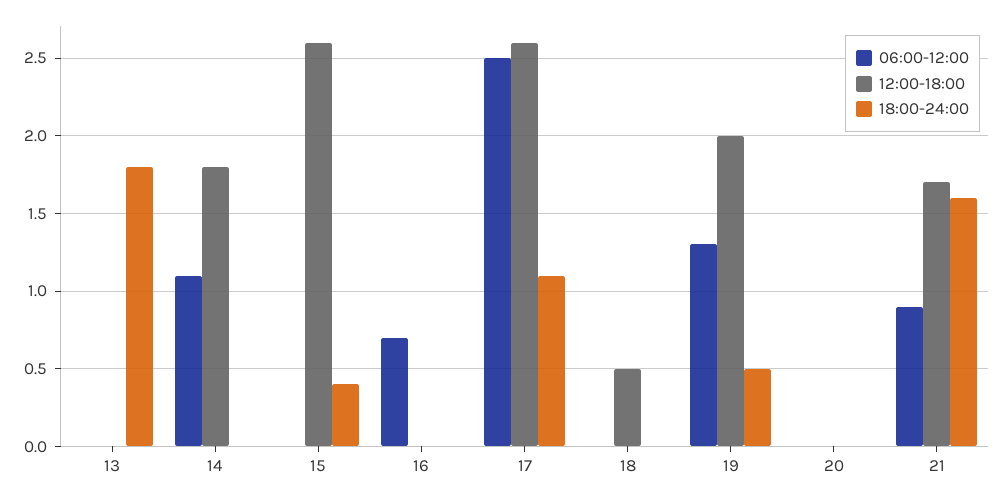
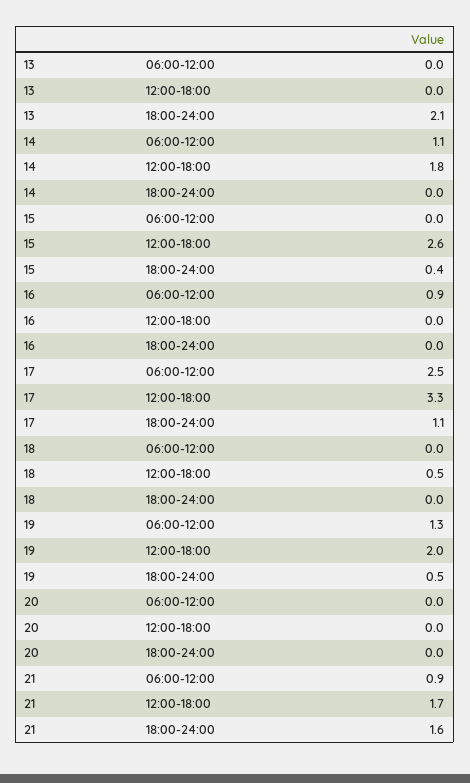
18:00-24:00, 13: 1.8 -> 2.1
06:00-12:00, 16: 0.7 -> 0.9
12:00-18:00, 17: 2.6 -> 3.3

